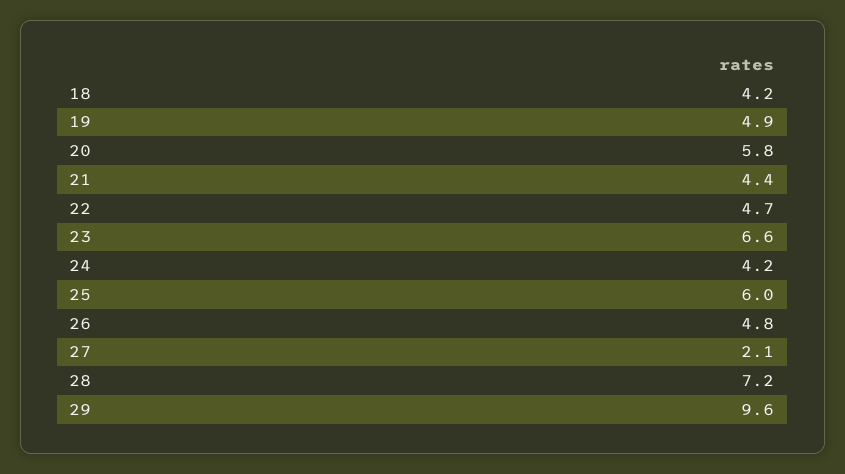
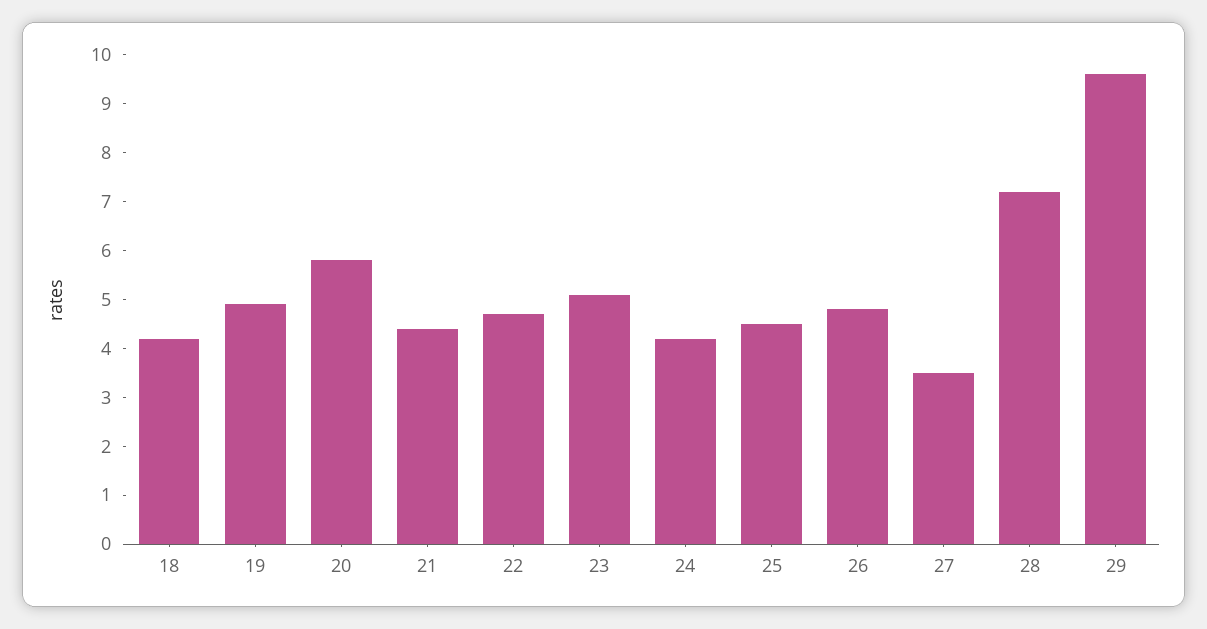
23: 6.6 -> 5
25: 6 -> 4.5
27: 2.1 -> 3.5

